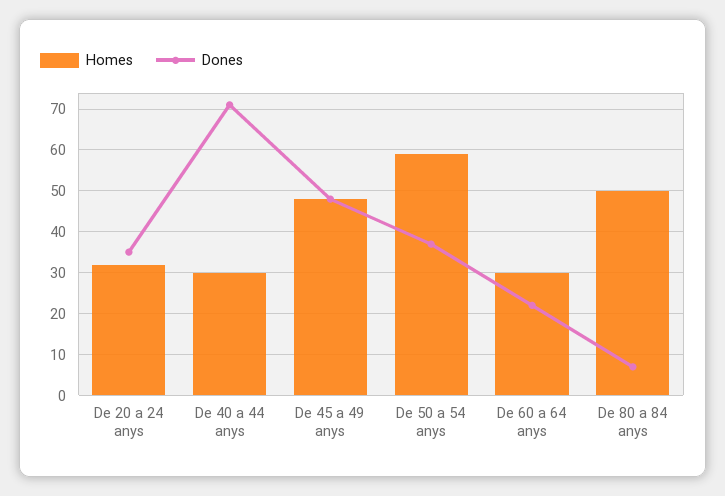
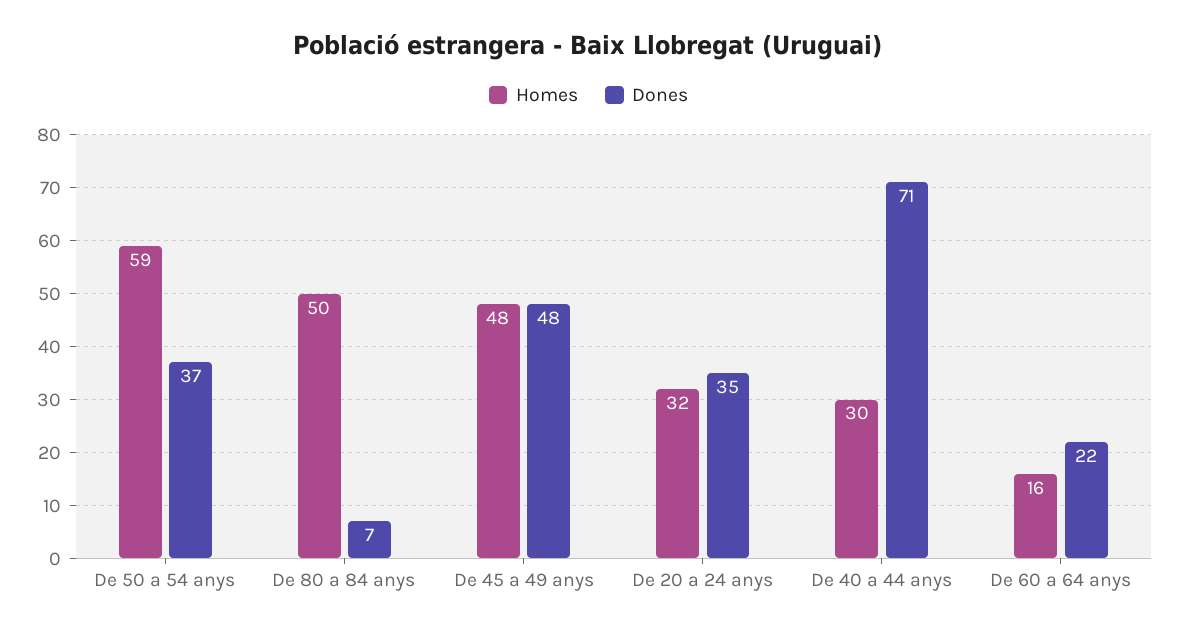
Homes, De 60 a 64 anys: 30 -> 16

